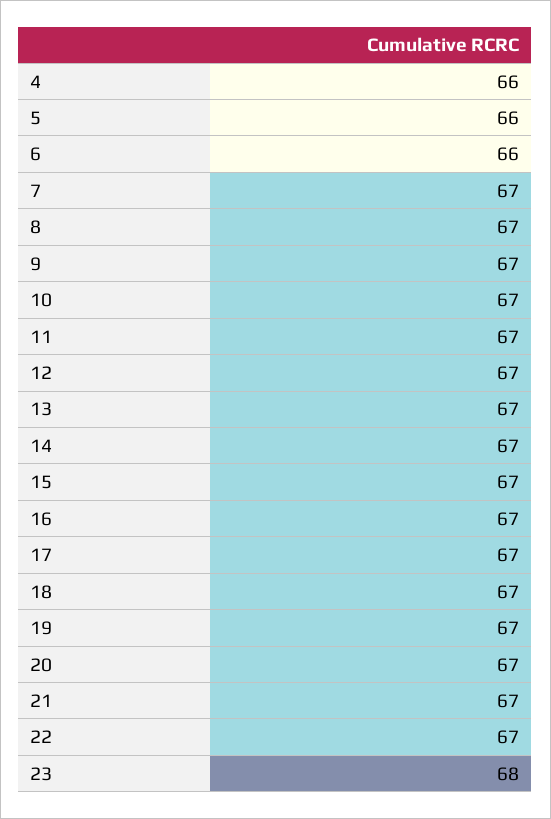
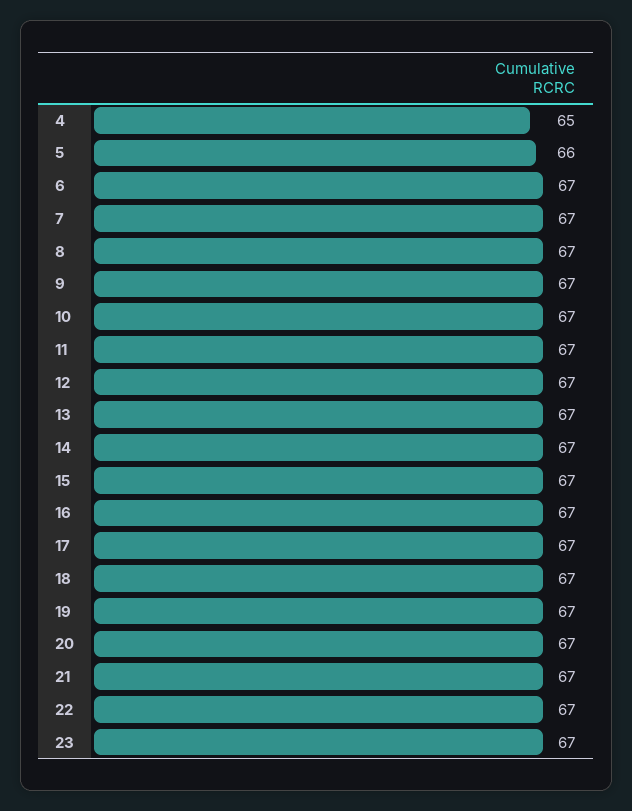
4: 66 -> 65
6: 66 -> 67
23: 68 -> 67

